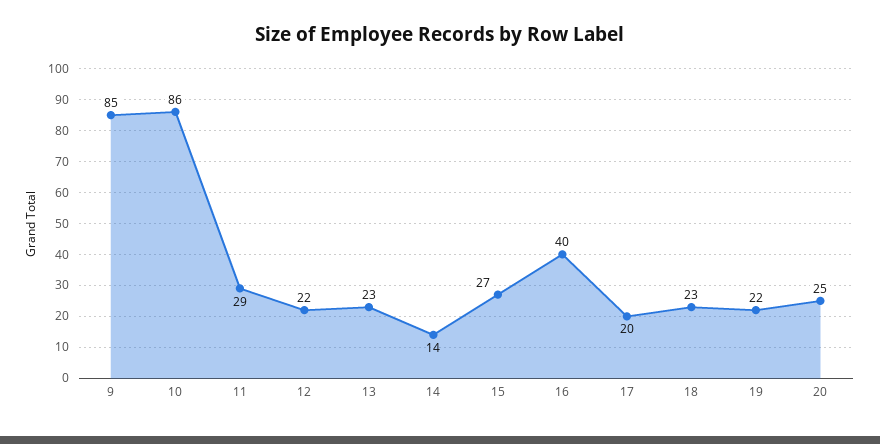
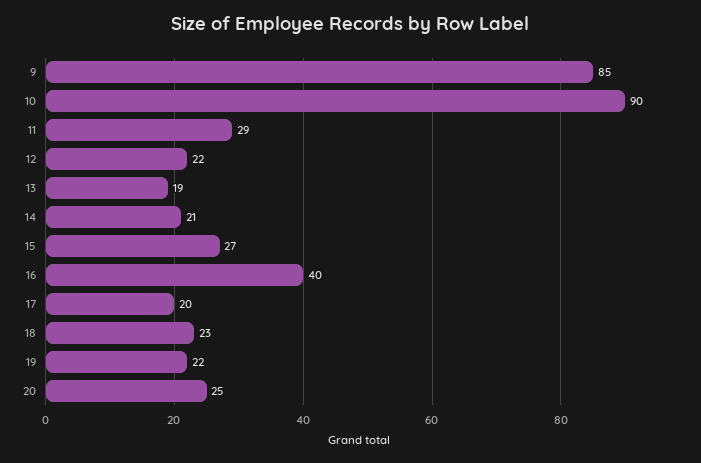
10: 86 -> 90
13: 23 -> 19
14: 14 -> 21

